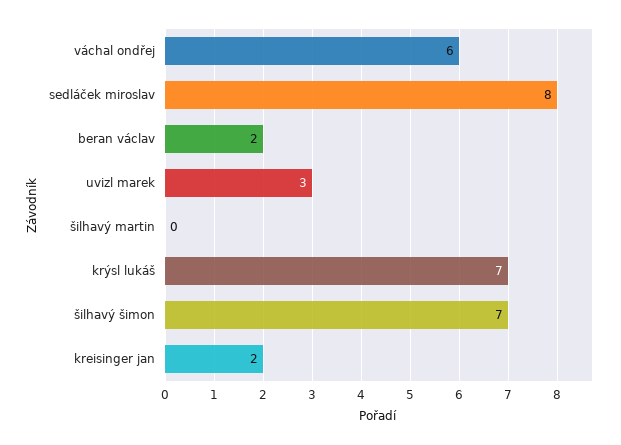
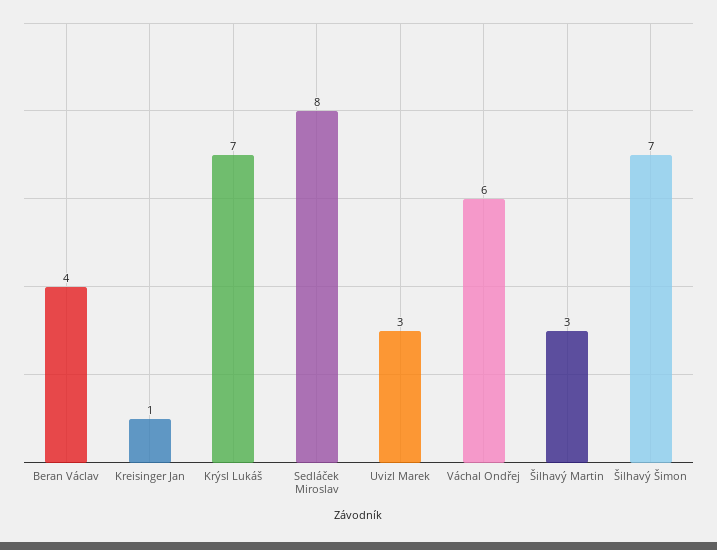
beran václav: 2 -> 4
šilhavý martin: 0 -> 3
kreisinger jan: 2 -> 1

